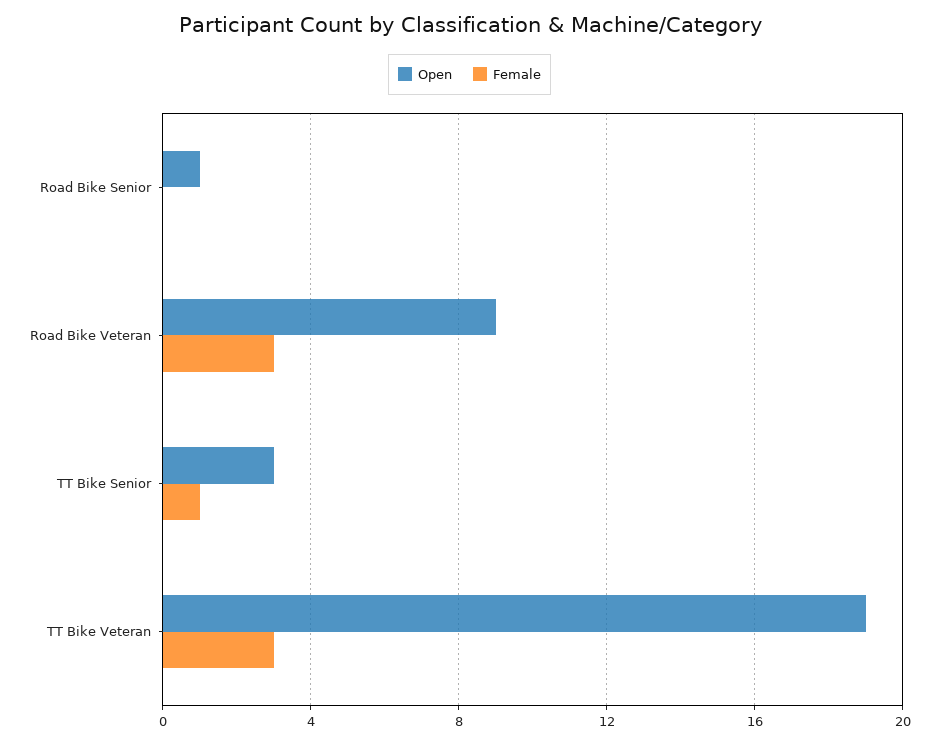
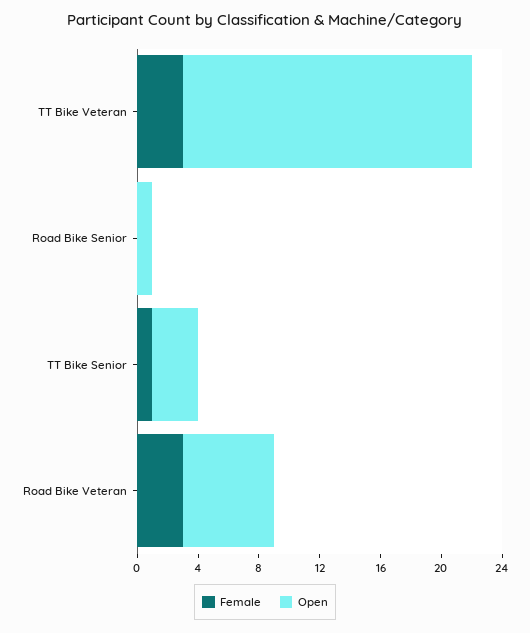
Open, Road Bike Veteran: 9 -> 6

